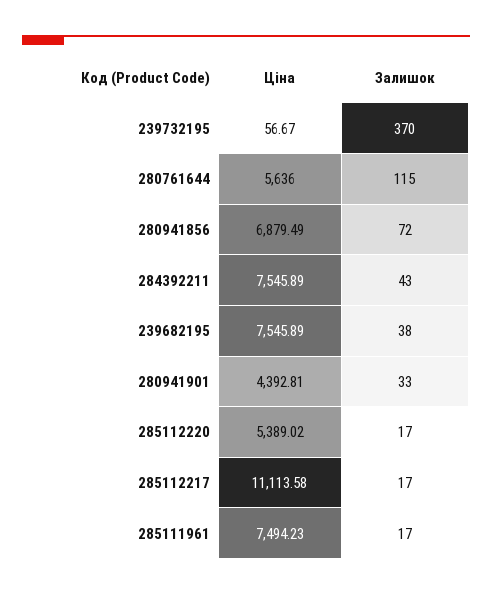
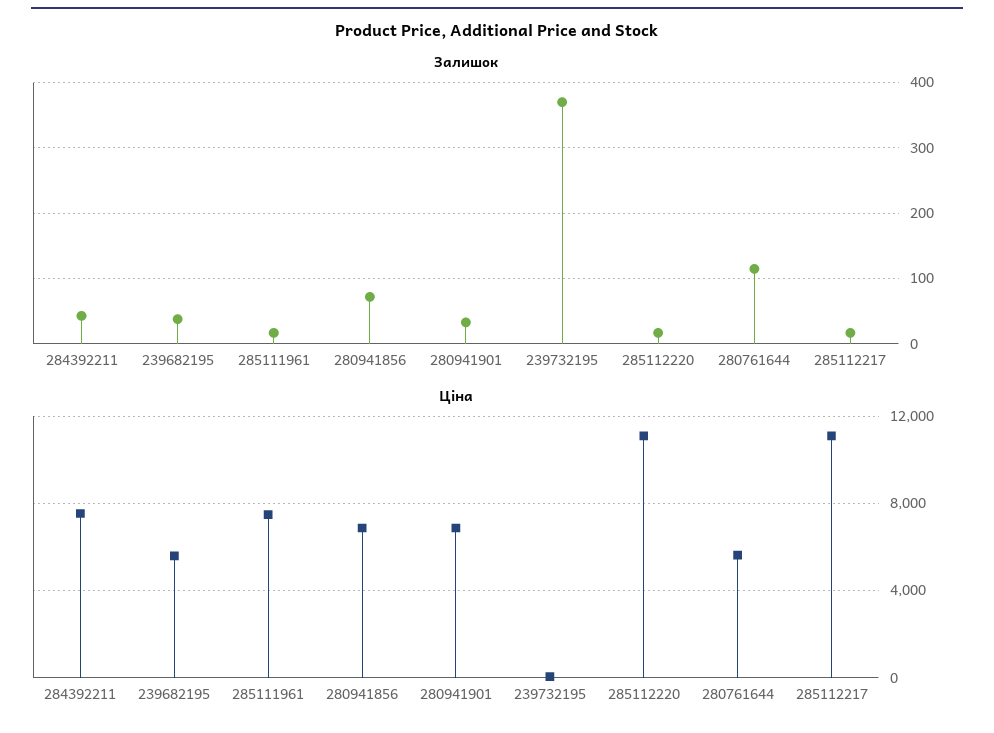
Ціна, 239682195: 7545.89 -> 5500
Ціна, 280941901: 4392.81 -> 7000
Ціна, 285112220: 5389.02 -> 11000

